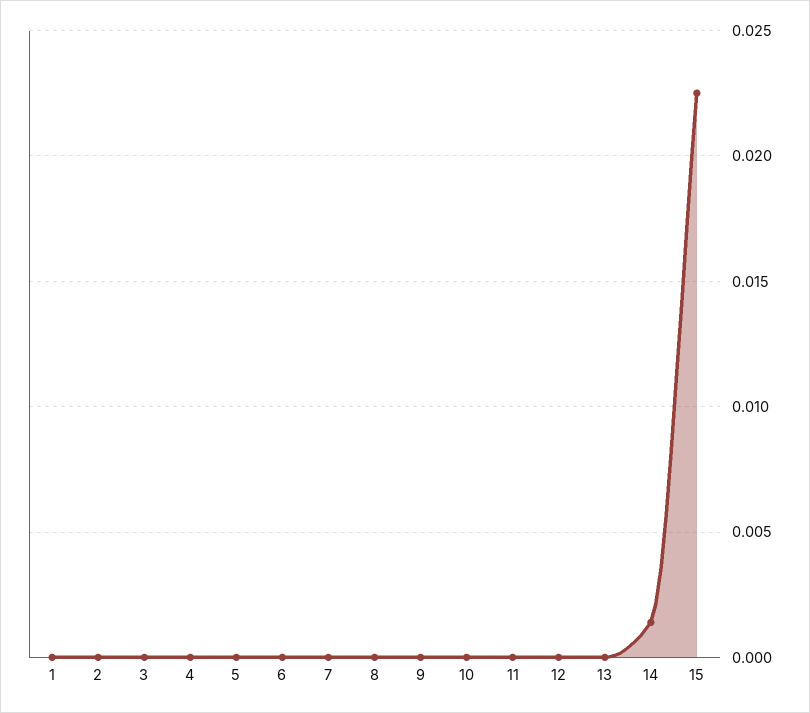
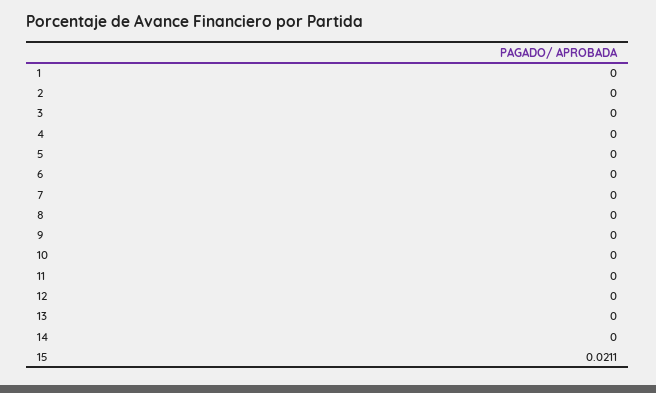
14: 0.0015 -> 0
15: 0.0225 -> 0.0211

